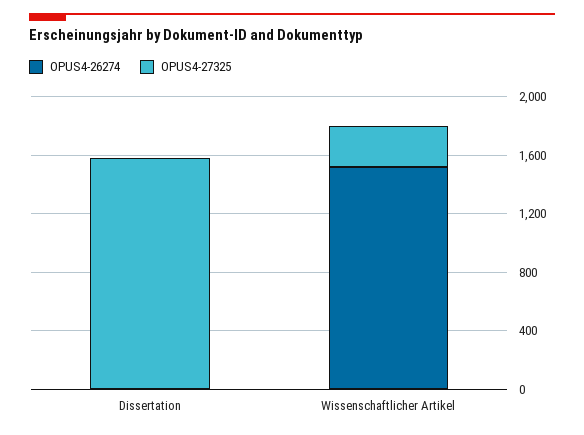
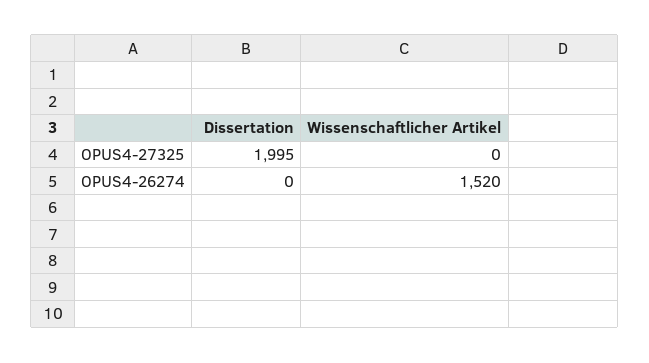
OPUS4-27325, Dissertation: 1600 -> 1995
OPUS4-27325, Wissenschaftlicher Artikel: 300 -> 0

